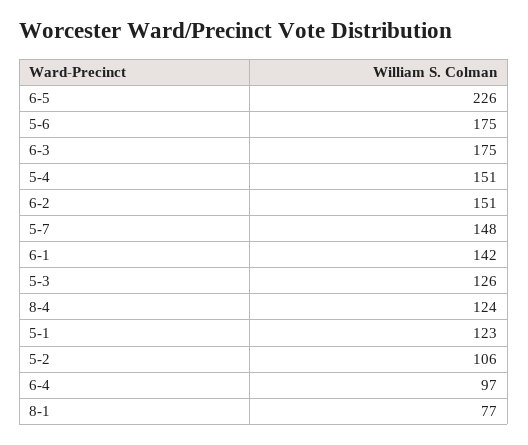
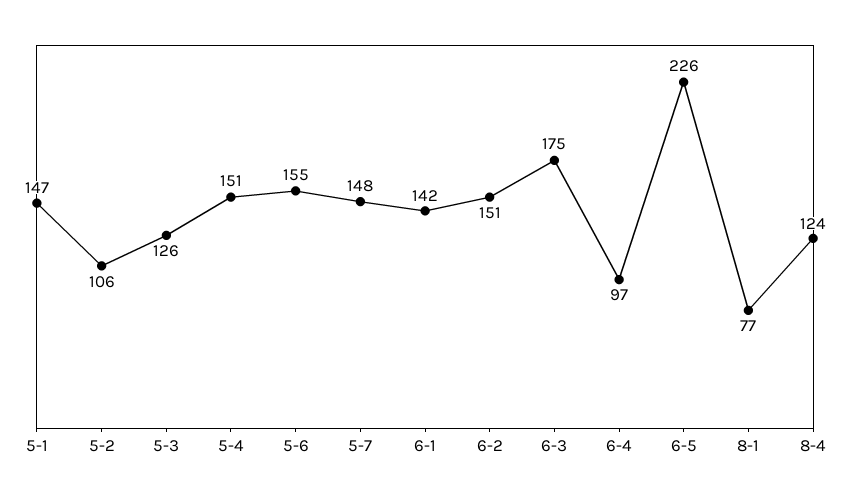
5-6: 175 -> 155
5-1: 123 -> 147

